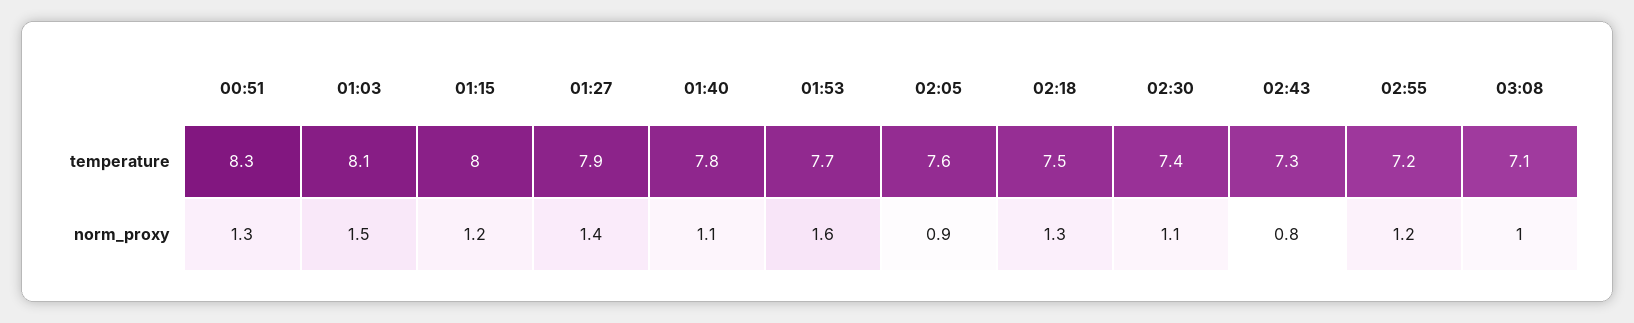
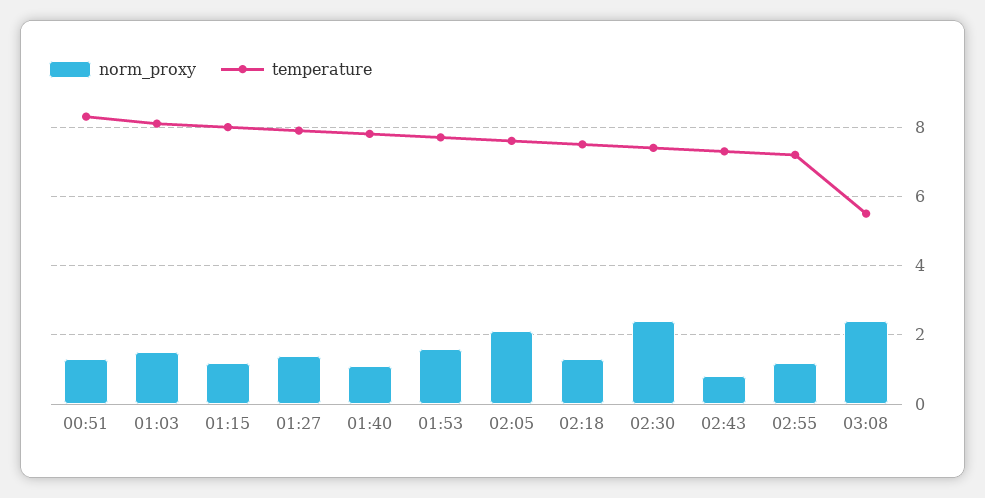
temperature, 03:08: 7.1 -> 5.5
norm_proxy, 02:05: 0.9 -> 2
norm_proxy, 02:30: 1.1 -> 2.5
norm_proxy, 03:08: 1 -> 2.5

